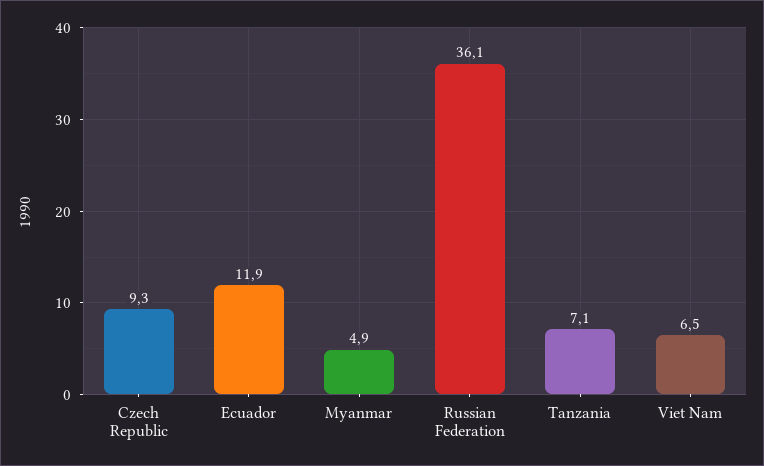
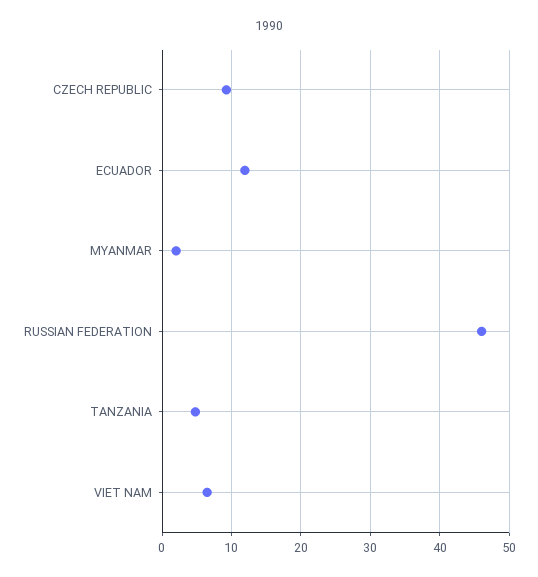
Myanmar: 4.9 -> 2
Russian Federation: 36.1 -> 46
Tanzania: 7.1 -> 5

